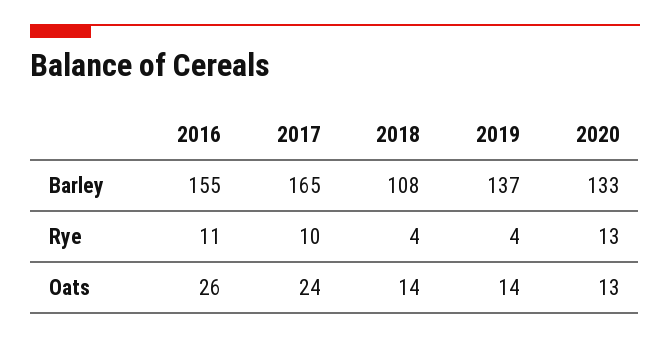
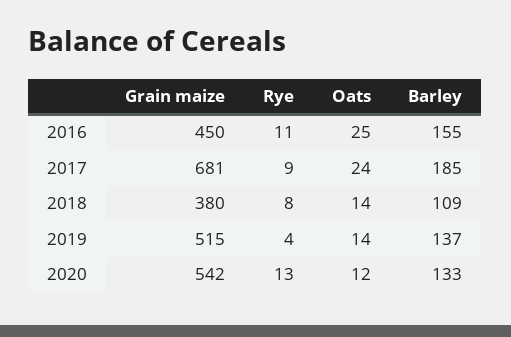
2017, Barley: 165 -> 185
2018, Barley: 108 -> 109
2017, Rye: 10 -> 9
2018, Rye: 4 -> 8
2016, Oats: 26 -> 25
2020, Oats: 13 -> 12
2016, Grain maize: none -> 450
2017, Grain maize: none -> 681
2018, Grain maize: none -> 380
2019, Grain maize: none -> 515
2020, Grain maize: none -> 542

